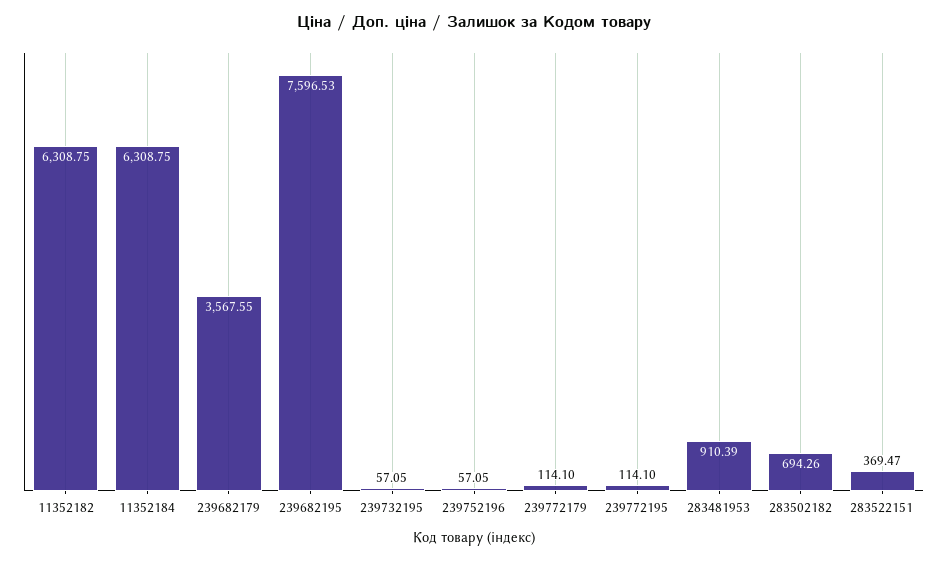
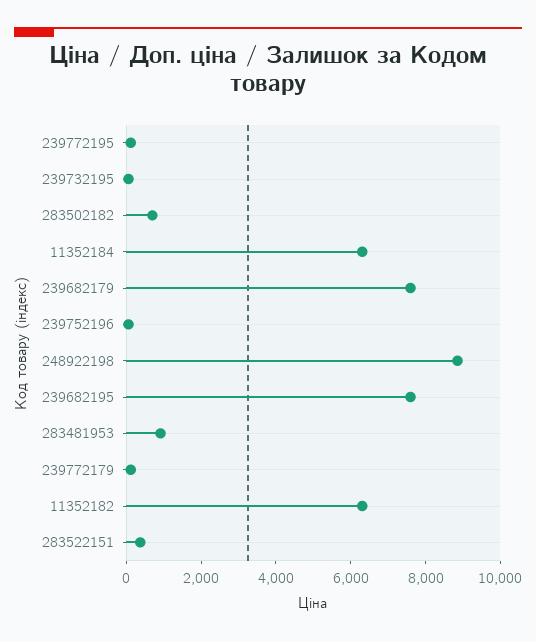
239682179: 3567.55 -> 7500
248922198: none -> 9000

